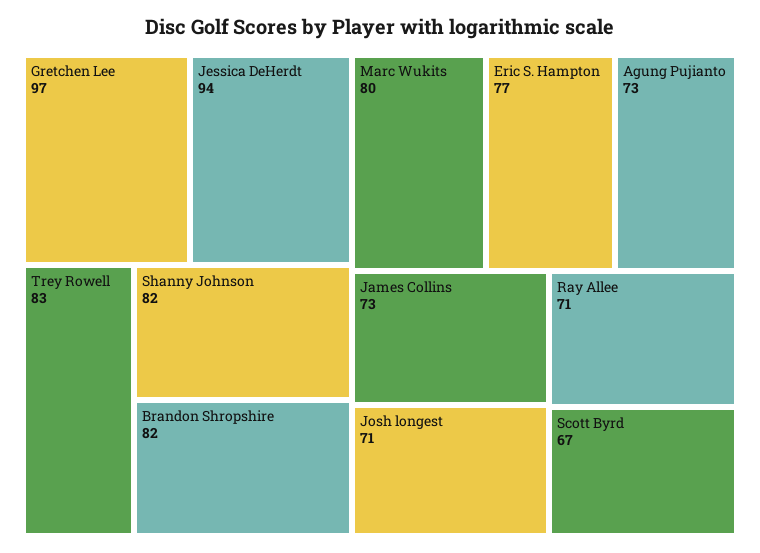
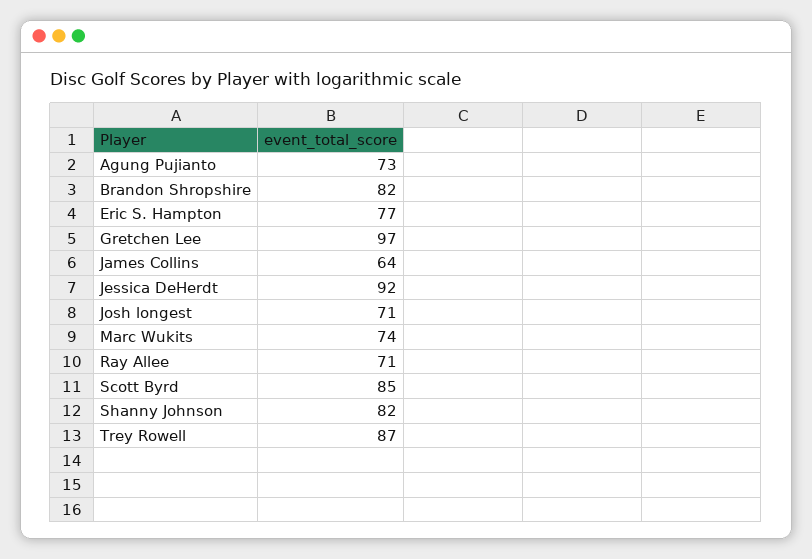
Jessica DeHerdt: 94 -> 92
Trey Rowell: 83 -> 87
Marc Wukits: 80 -> 74
James Collins: 73 -> 64
Scott Byrd: 67 -> 85

